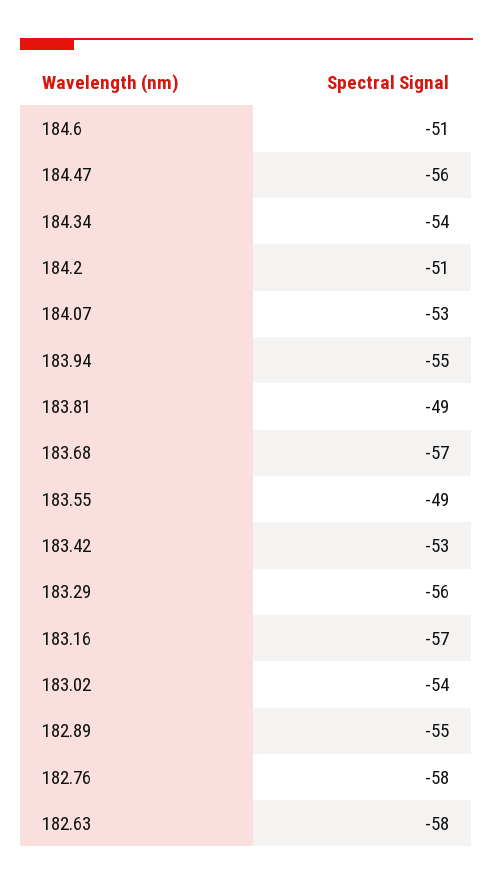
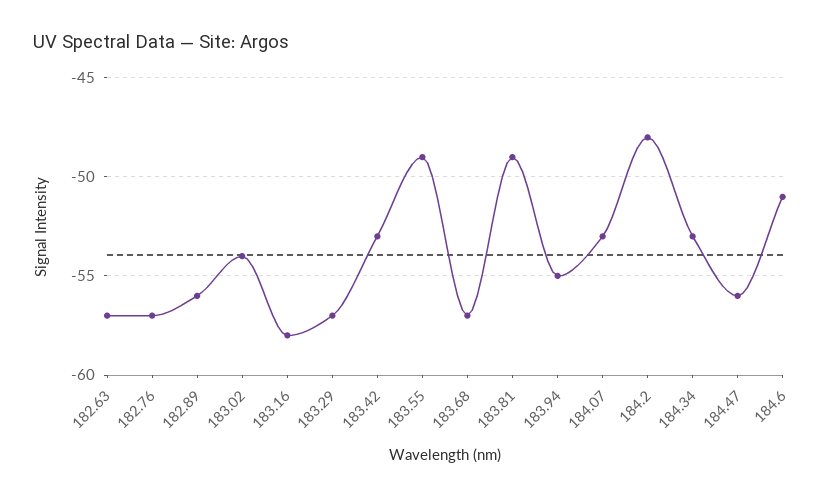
184.34: -54 -> -53
184.2: -51 -> -48
183.29: -56 -> -57
183.16: -57 -> -58
182.89: -55 -> -56
182.76: -58 -> -57
182.63: -58 -> -57

